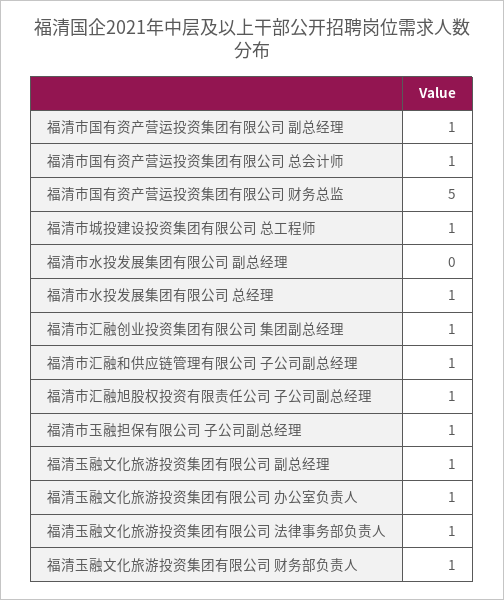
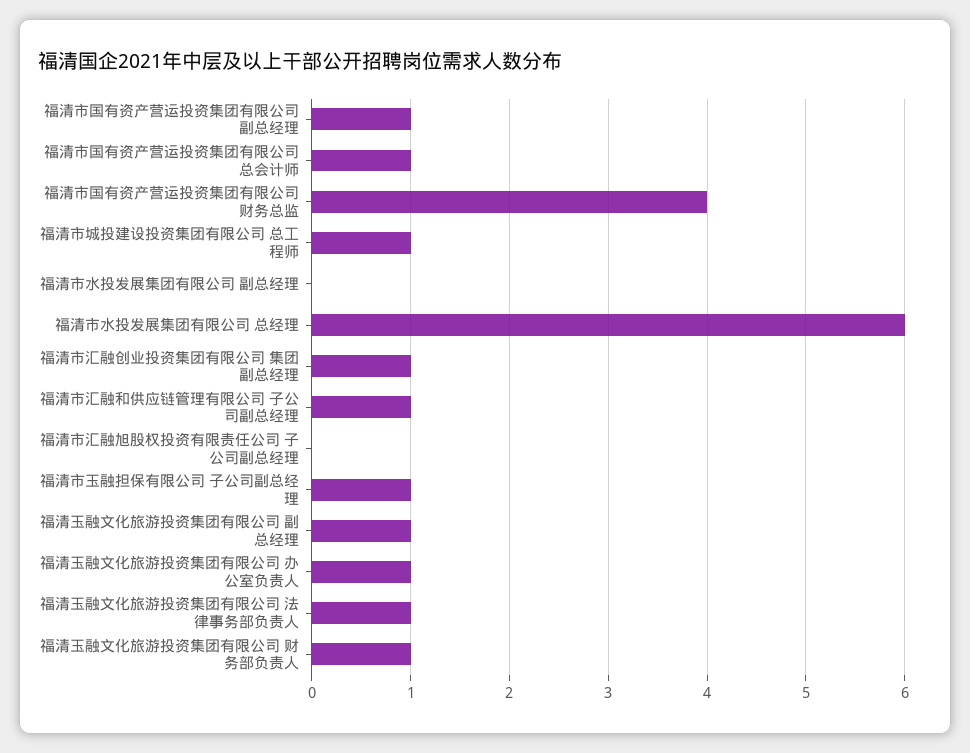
福清市国有资产营运投资集团有限公司 财务总监: 5 -> 4
福清市水投发展集团有限公司 总经理: 1 -> 6
福清市汇融旭股权投资有限责任公司 子公司副总经理: 1 -> 0

